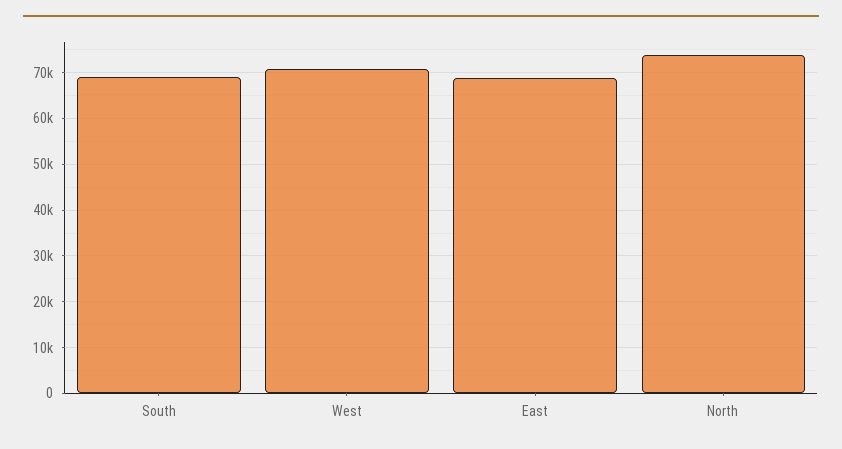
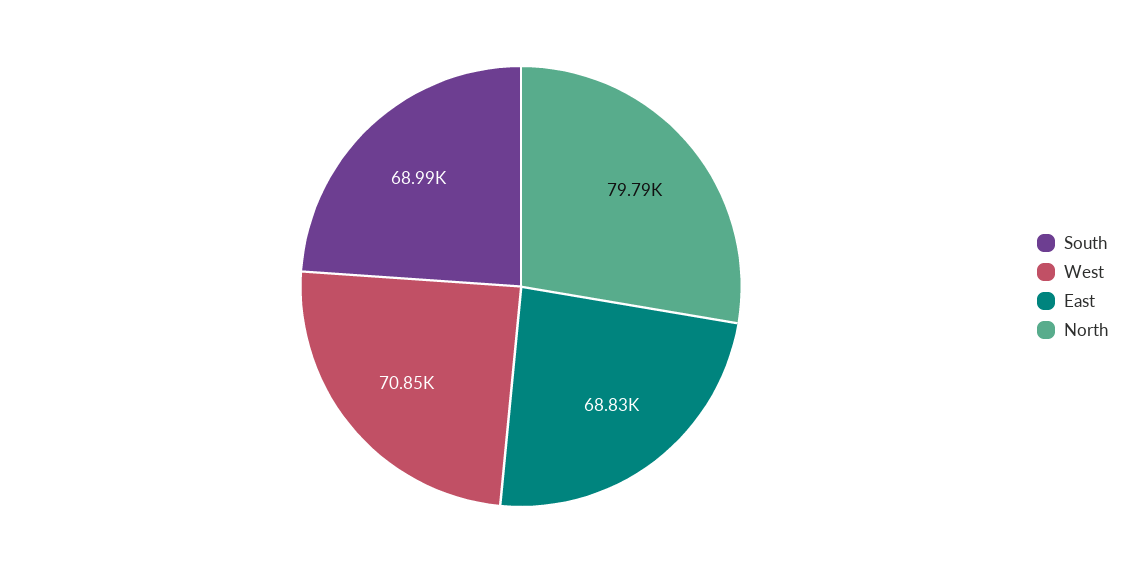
North: 74000 -> 79790

